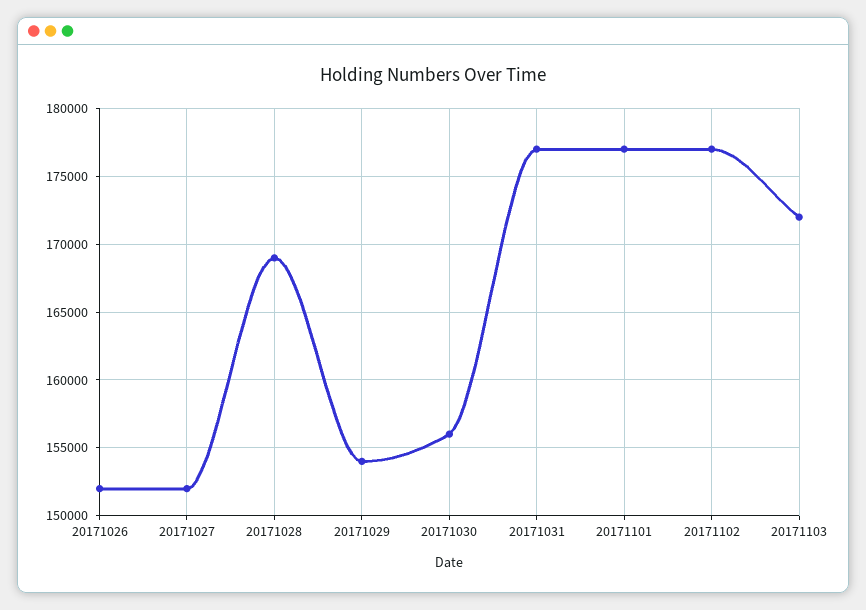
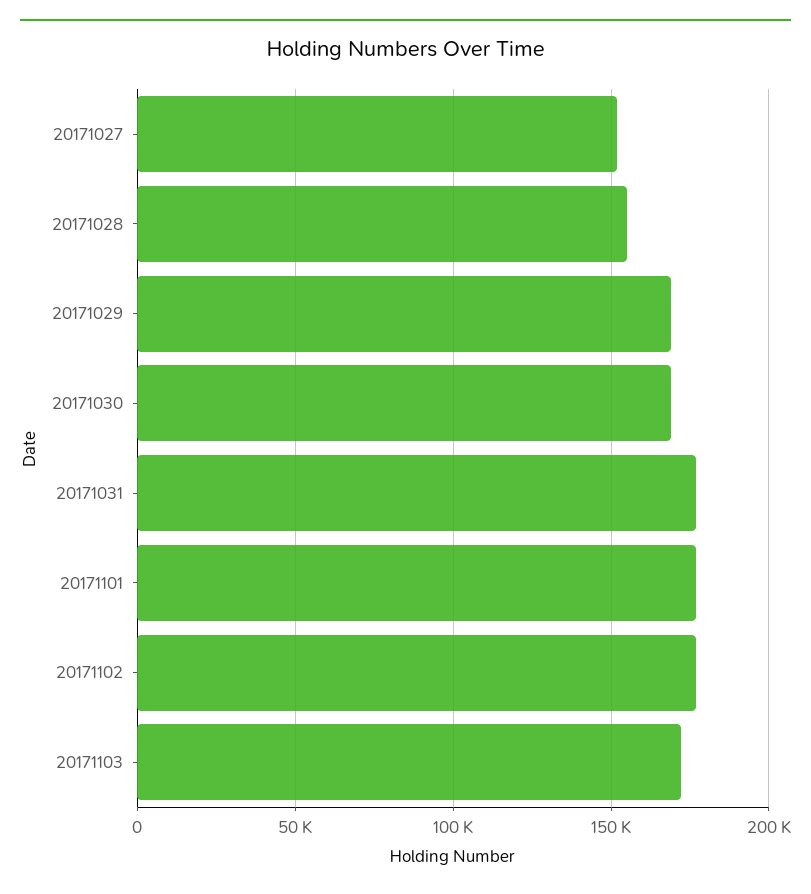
20171026: 152000 -> none
20171028: 169000 -> 155000
20171029: 154000 -> 170000
20171030: 156000 -> 170000

